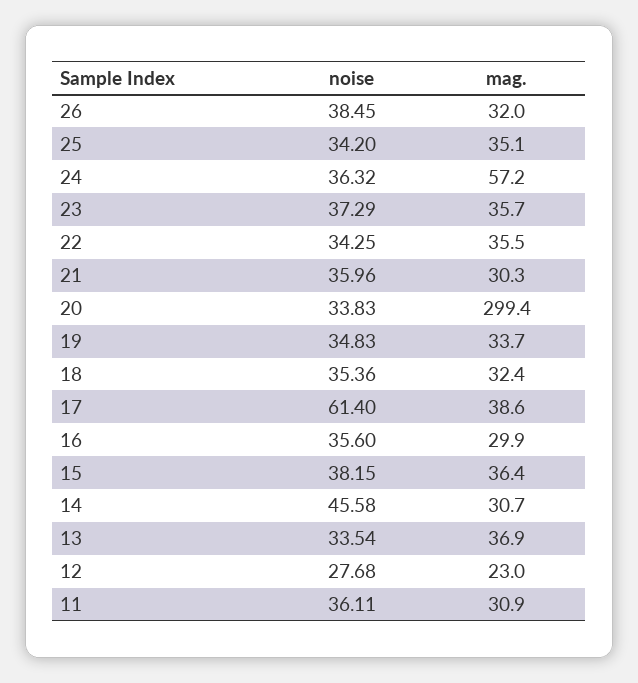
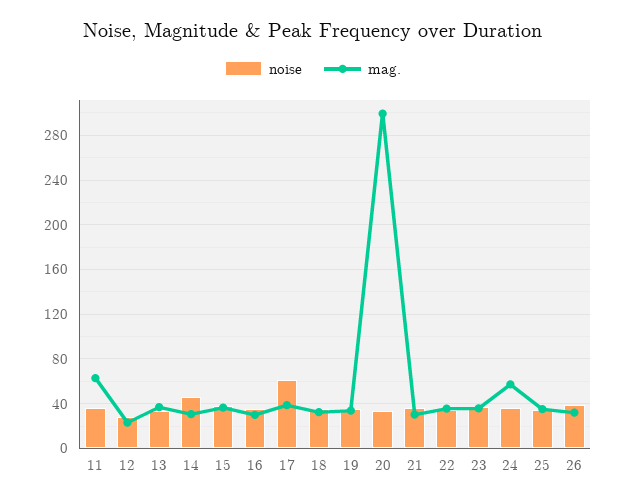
mag., 11: 30.9 -> 60

